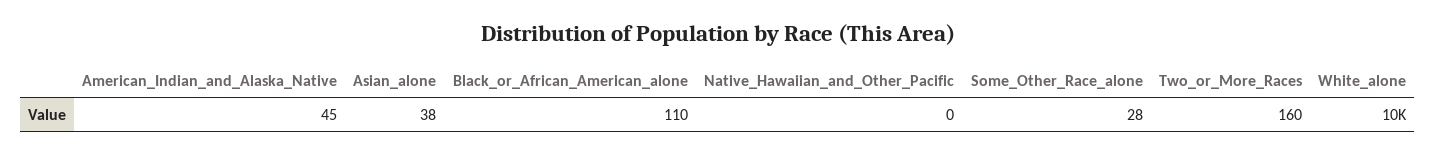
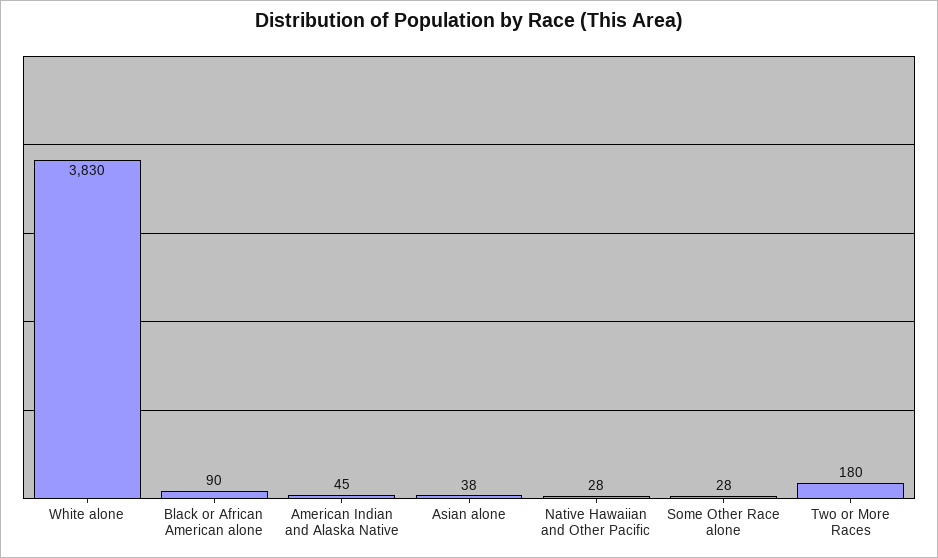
Black_or_African_American_alone: 110 -> 90
Native_Hawaiian_and_Other_Pacific: 0 -> 28
Two_or_More_Races: 160 -> 180
White_alone: 10000 -> 3830

